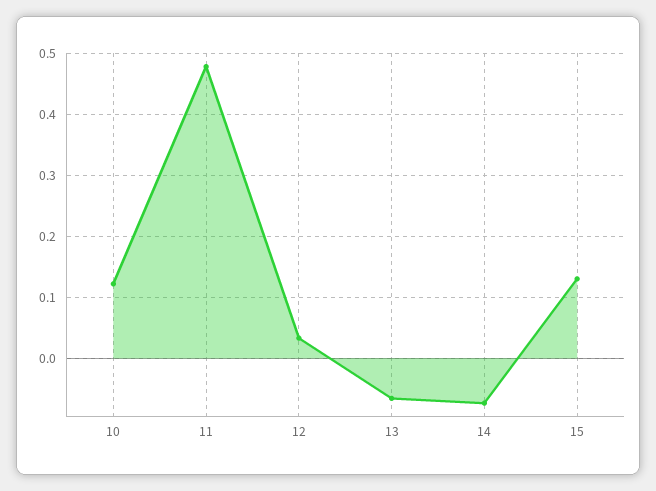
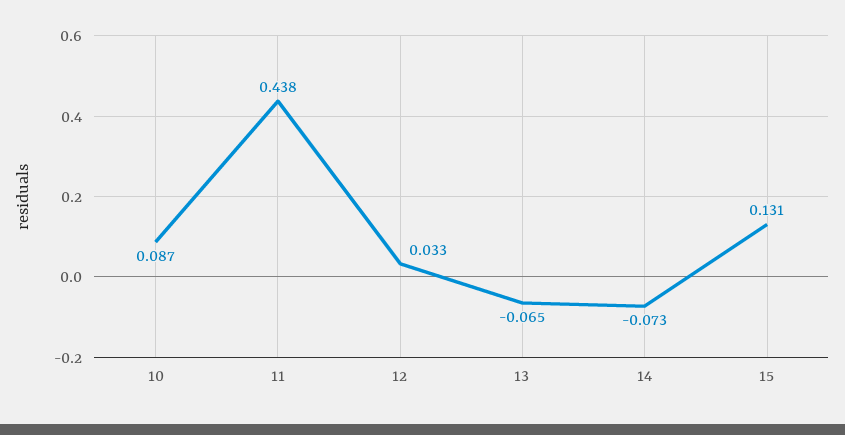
10: 0.12 -> 0.087
11: 0.48 -> 0.438

